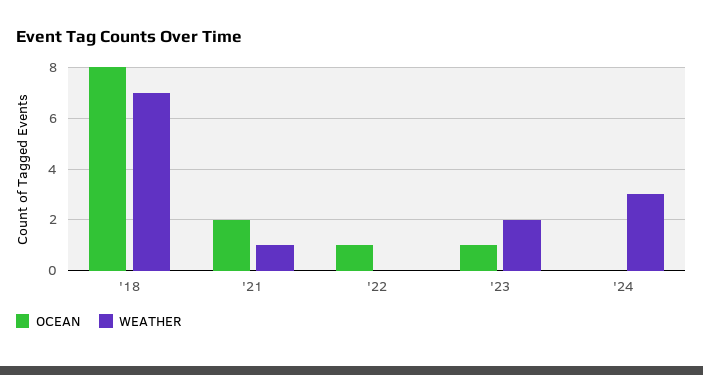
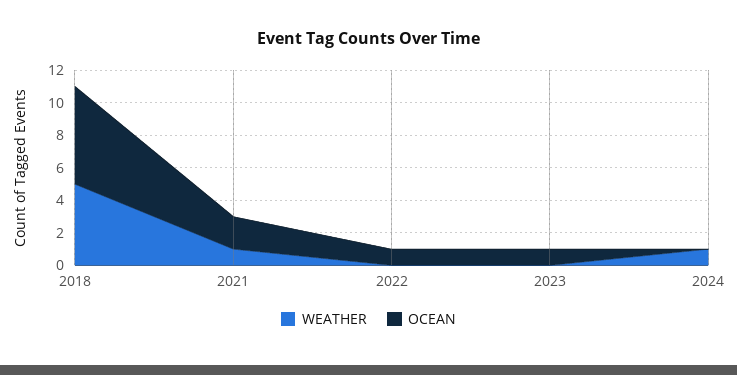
OCEAN, '18: 8 -> 6
WEATHER, '18: 7 -> 5
WEATHER, '23: 2 -> 0
WEATHER, '24: 3 -> 1

